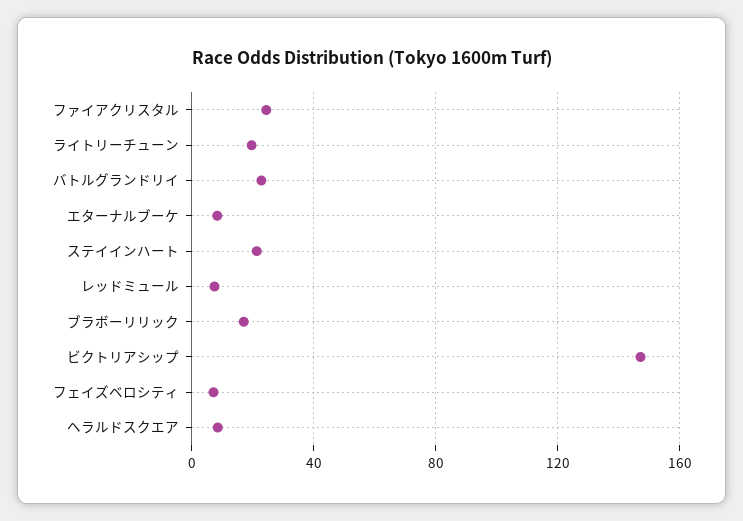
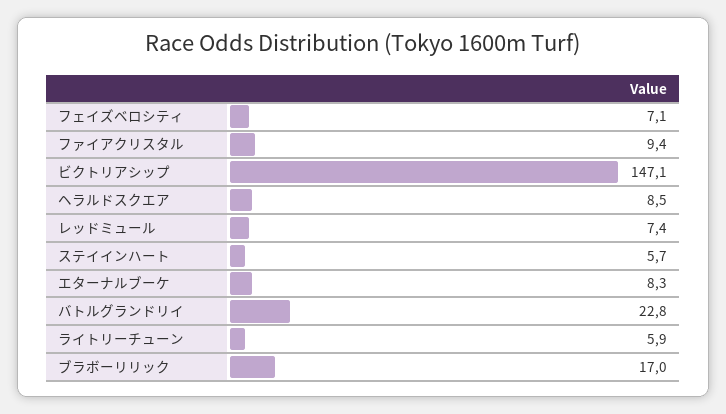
ファイアクリスタル: 25 -> 9.4
ライトリーチューン: 20 -> 5.9
ステイインハート: 20 -> 5.7

